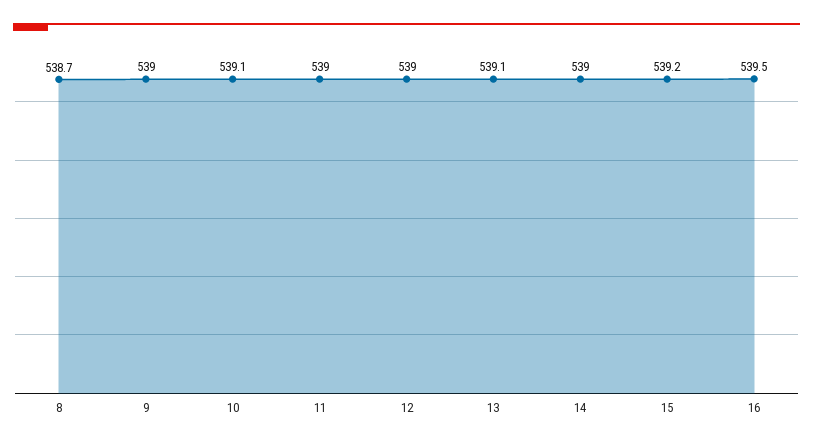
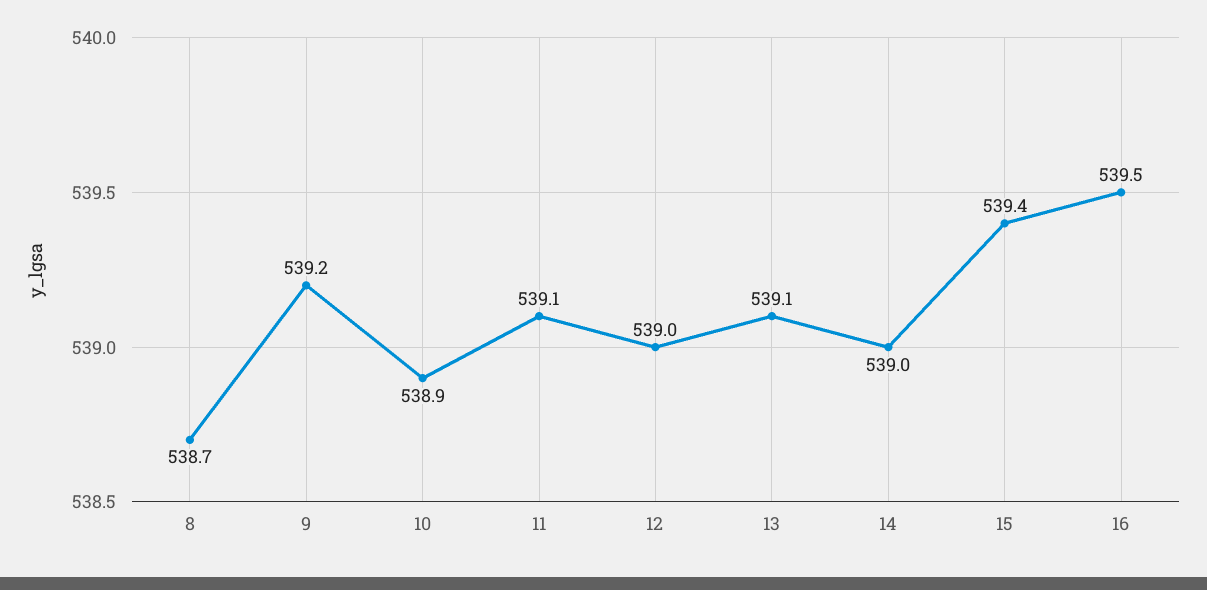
9: 539 -> 539.2
10: 539.1 -> 538.9
11: 539 -> 539.1
15: 539.2 -> 539.4

